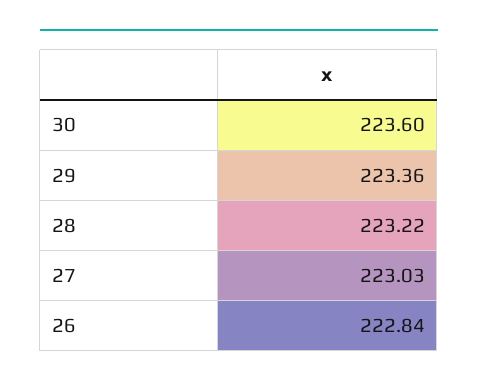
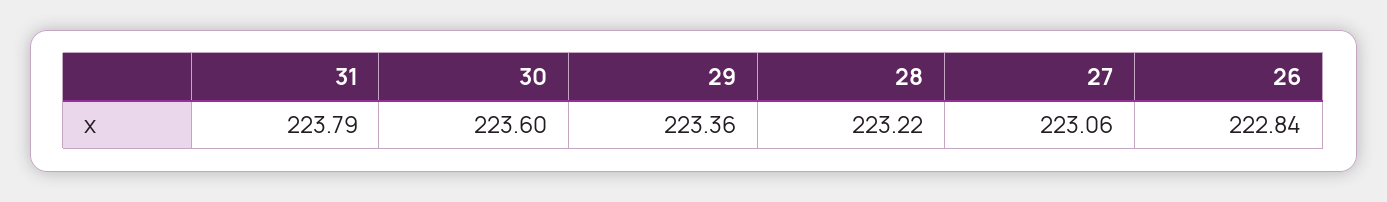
27: 223.03 -> 223.06
31: none -> 223.79

